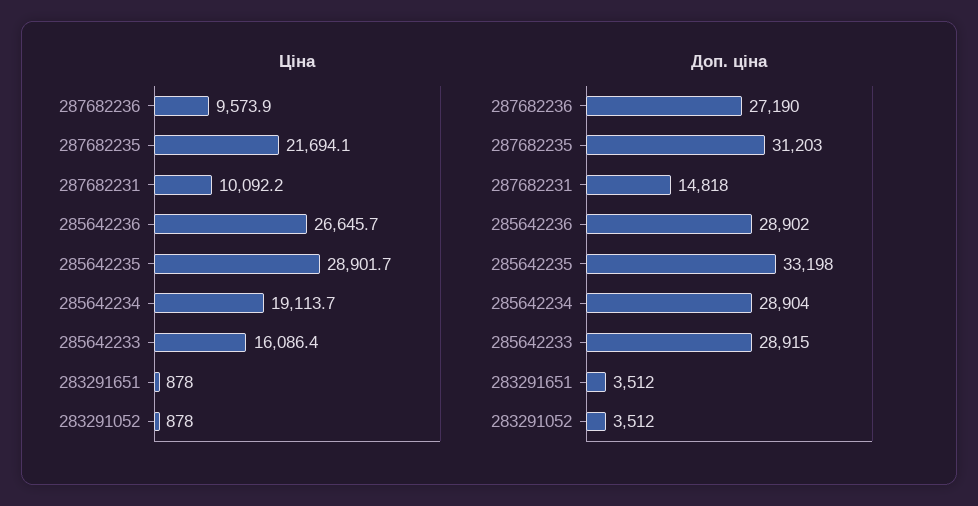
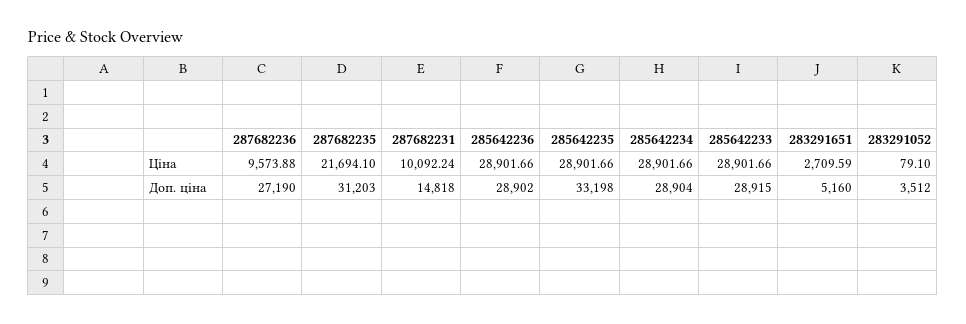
Ціна, 285642236: 26645.7 -> 28901.66
Ціна, 285642234: 19113.7 -> 28901.66
Ціна, 285642233: 16086.4 -> 28901.66
Ціна, 283291651: 878 -> 2709.59
Ціна, 283291052: 878 -> 79.1
Доп. ціна, 283291651: 3512 -> 5160

